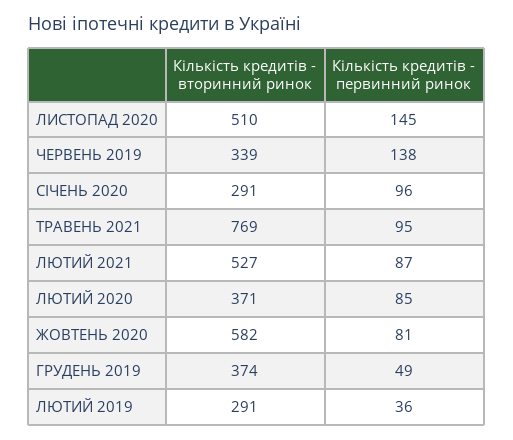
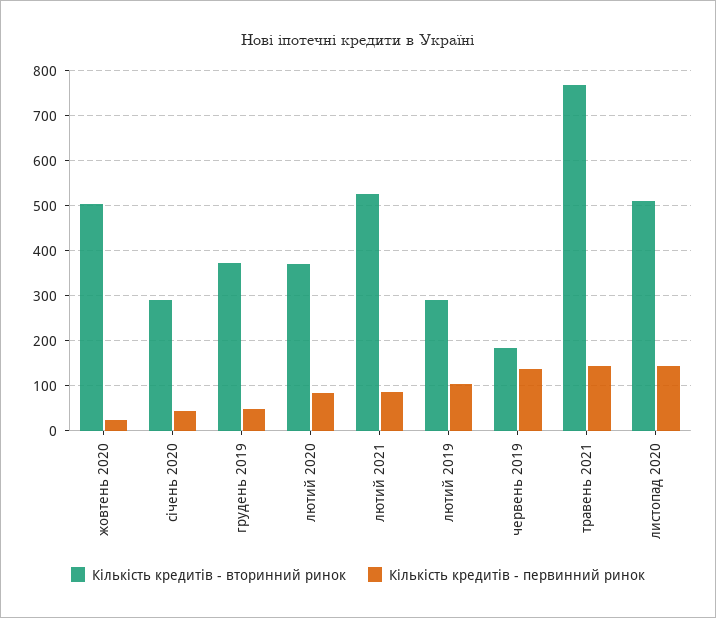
Кількість кредитів - вторинний ринок, ЧЕРВЕНЬ 2019: 339 -> 180
Кількість кредитів - первинний ринок, СІЧЕНЬ 2020: 96 -> 40
Кількість кредитів - первинний ринок, ТРАВЕНЬ 2021: 95 -> 140
Кількість кредитів - вторинний ринок, ЖОВТЕНЬ 2020: 582 -> 500
Кількість кредитів - первинний ринок, ЖОВТЕНЬ 2020: 81 -> 20
Кількість кредитів - первинний ринок, ЛЮТИЙ 2019: 36 -> 100

